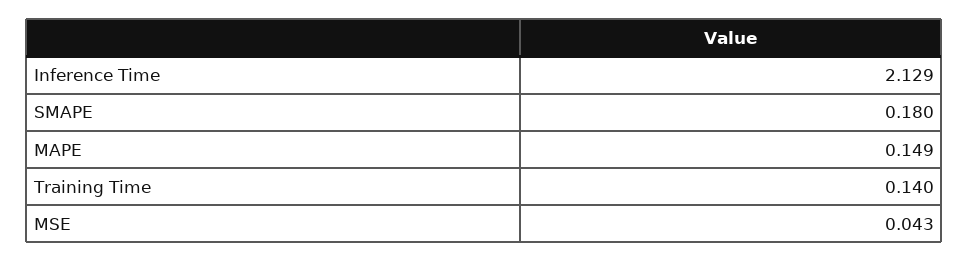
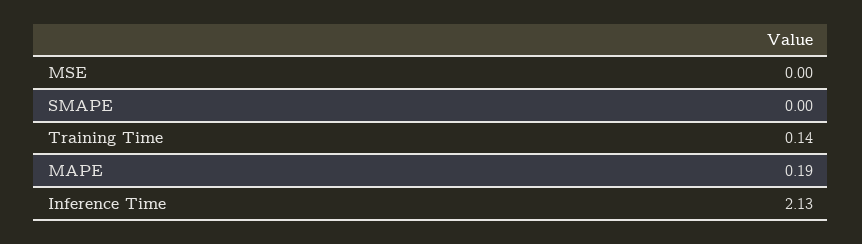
SMAPE: 0.18 -> 0
MAPE: 0.149 -> 0.19
MSE: 0.043 -> 0

